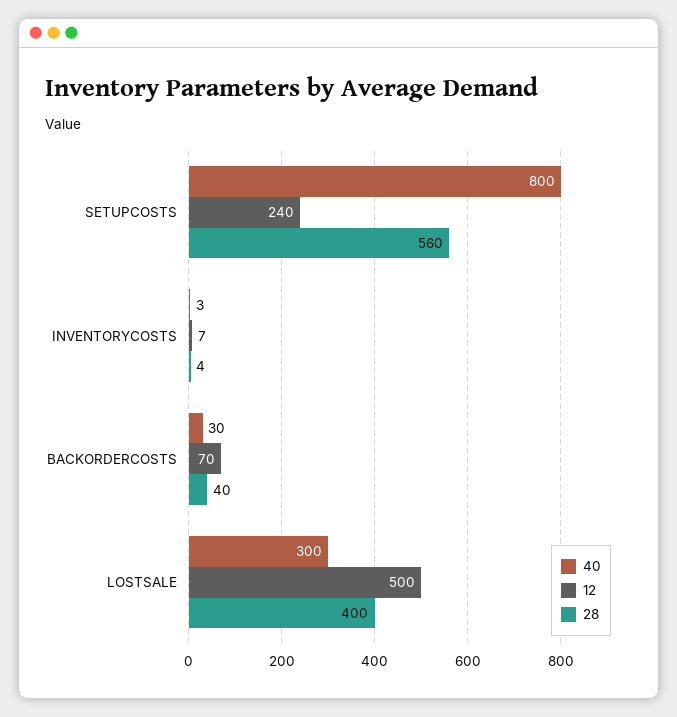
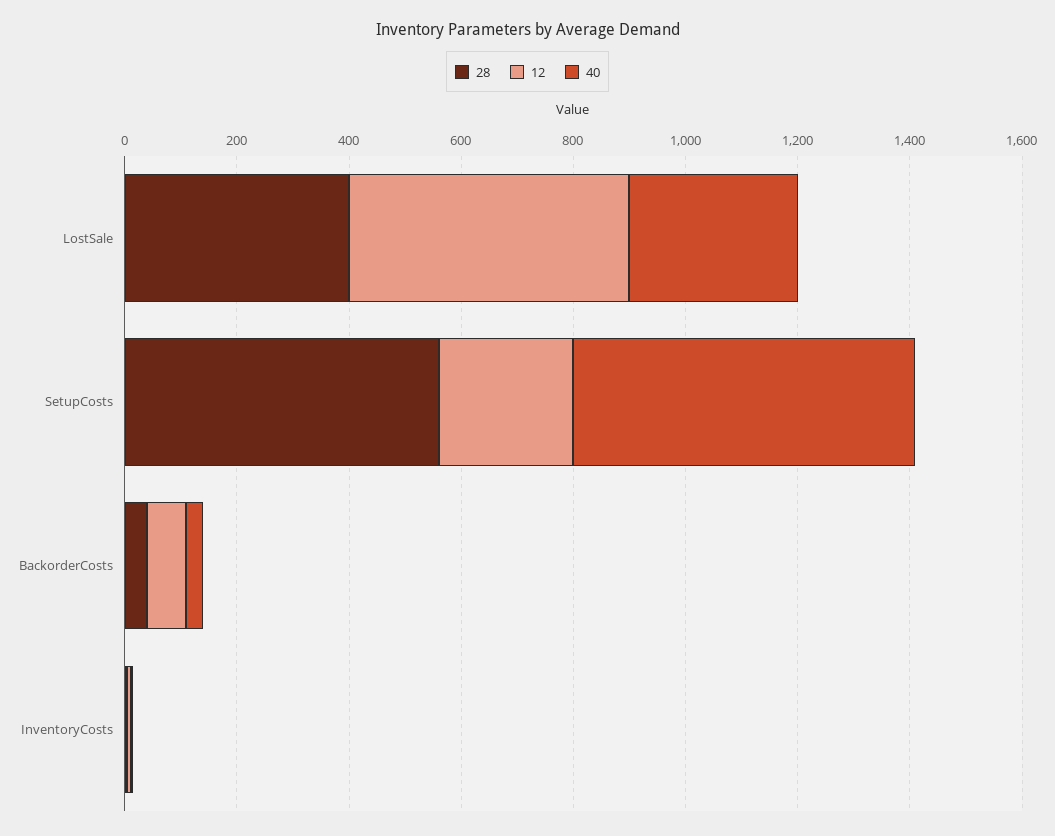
40, SETUPCOSTS: 800 -> 600

